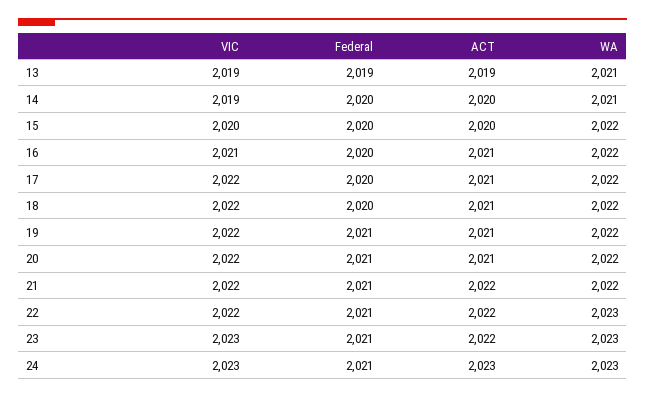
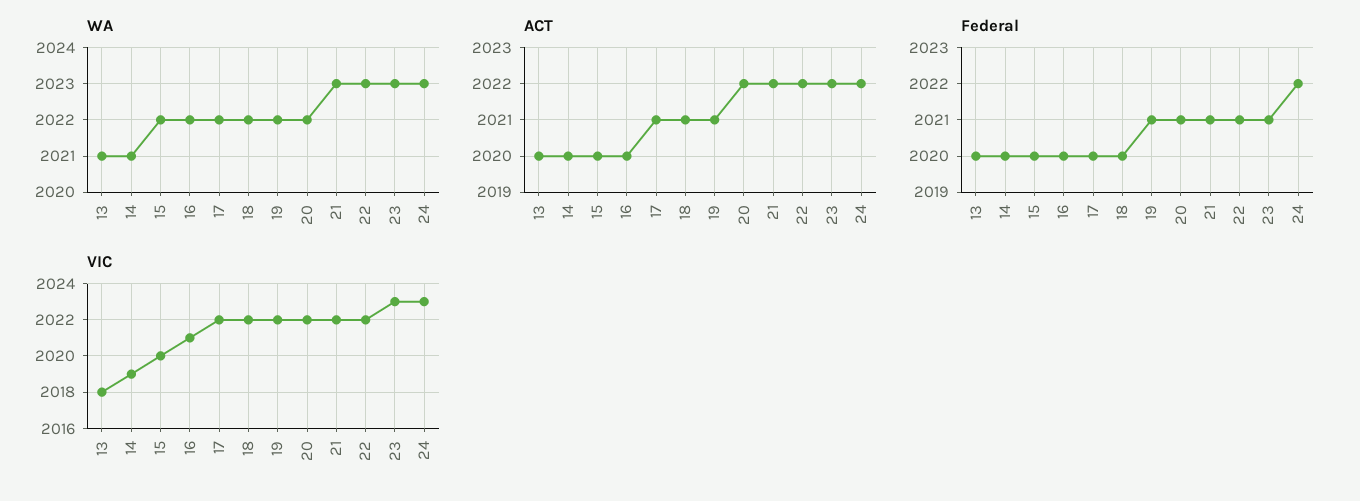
VIC, 13: 2019 -> 2018
Federal, 13: 2019 -> 2020
ACT, 13: 2019 -> 2020
ACT, 16: 2021 -> 2020
ACT, 20: 2021 -> 2022
WA, 21: 2022 -> 2023
Federal, 24: 2021 -> 2022
ACT, 24: 2023 -> 2022

